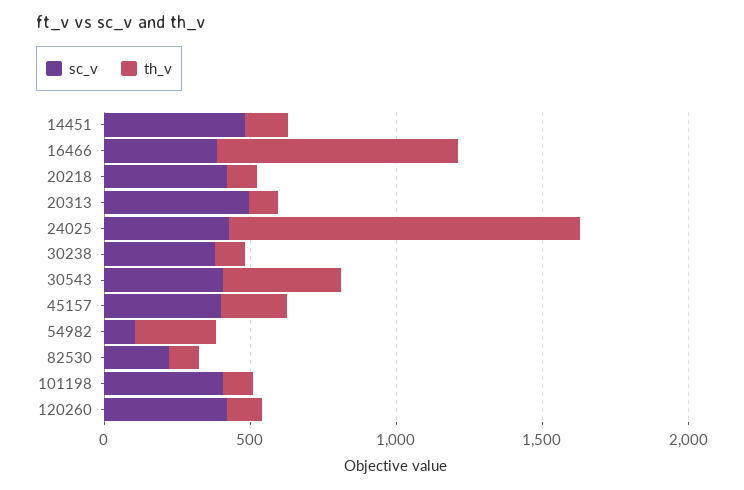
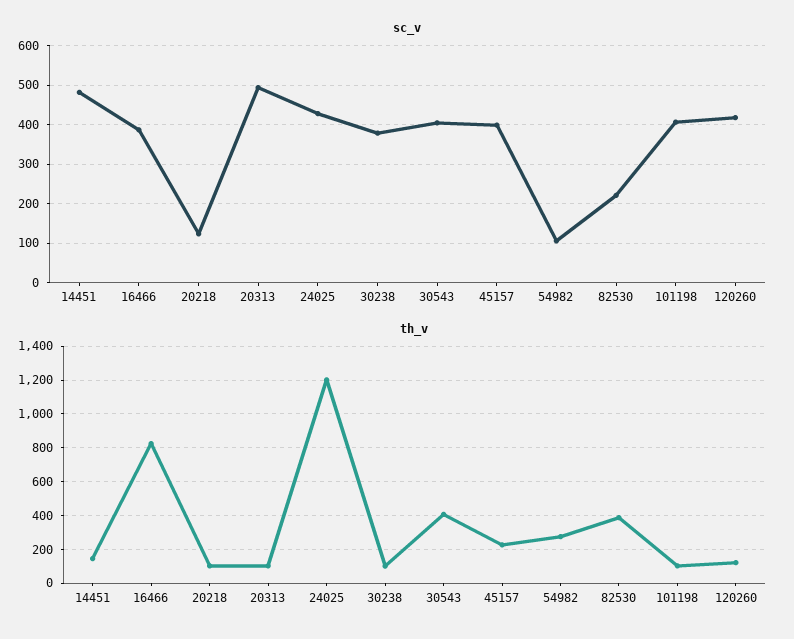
sc_v, 20218: 400 -> 120
th_v, 82530: 100 -> 400

